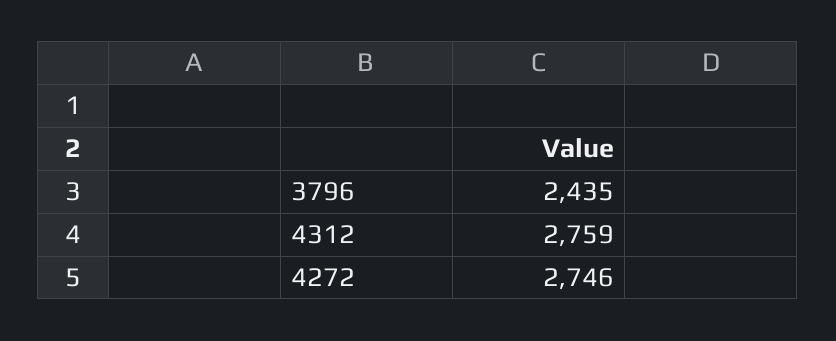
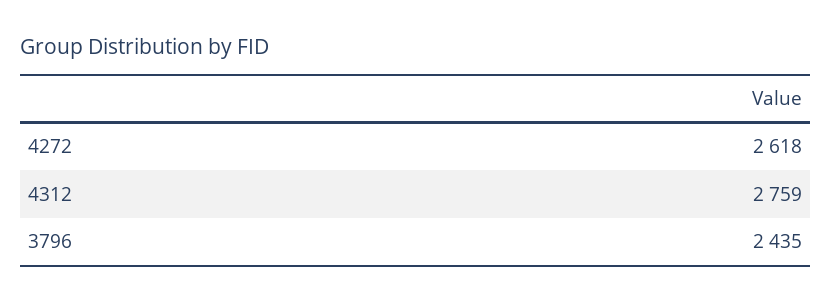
4272: 2746 -> 2618

